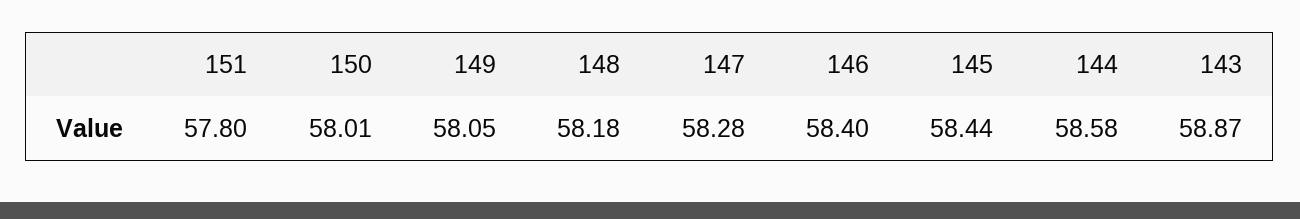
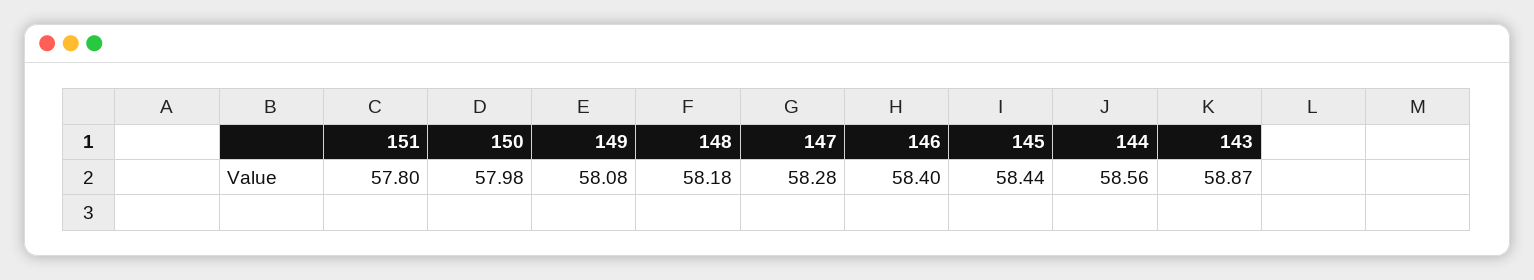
150: 58.01 -> 57.98
149: 58.05 -> 58.08
144: 58.58 -> 58.56

